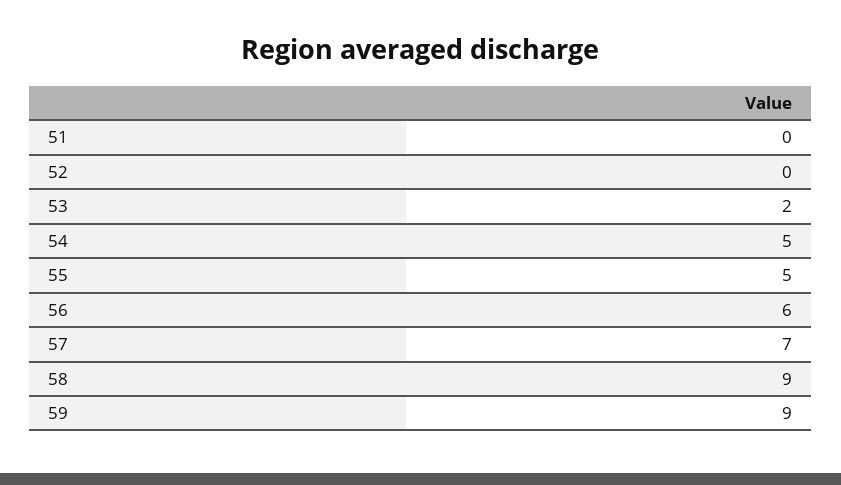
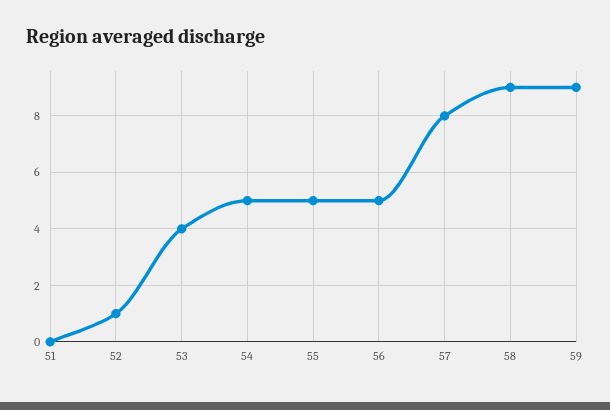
52: 0 -> 1
53: 2 -> 4
56: 6 -> 5
57: 7 -> 8

